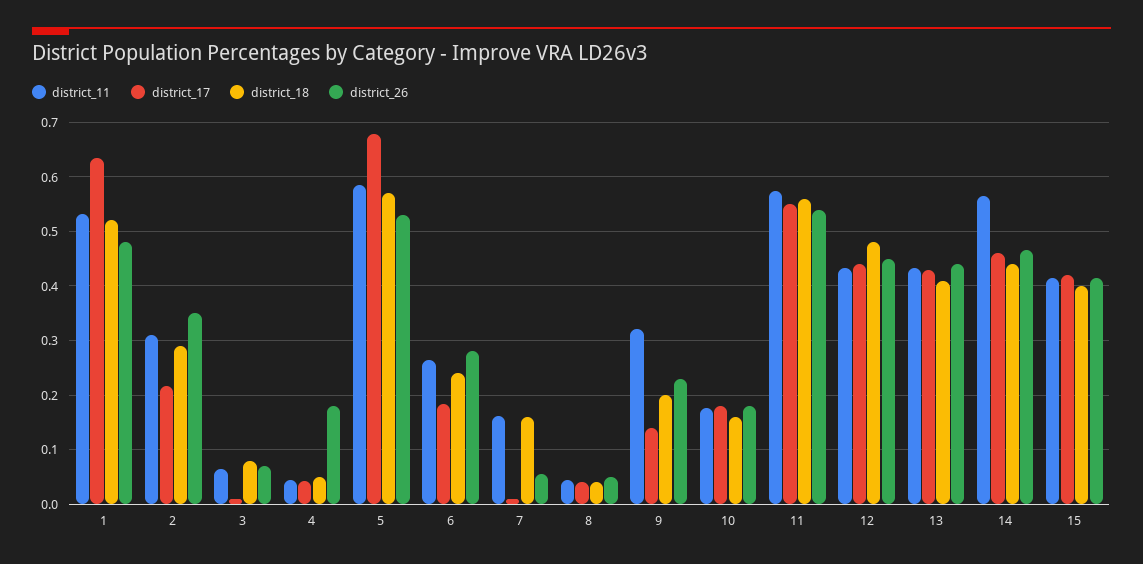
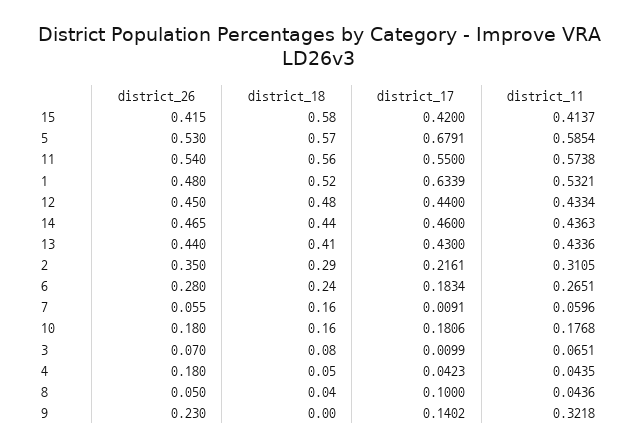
district_11, 7: 0.16 -> 0.0596
district_17, 8: 0.04 -> 0.1
district_18, 9: 0.2 -> 0
district_11, 14: 0.56 -> 0.4363
district_18, 15: 0.4 -> 0.58

